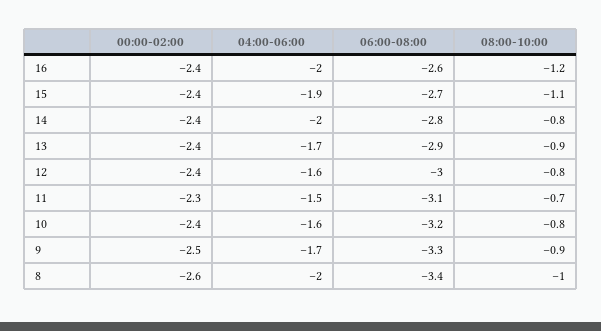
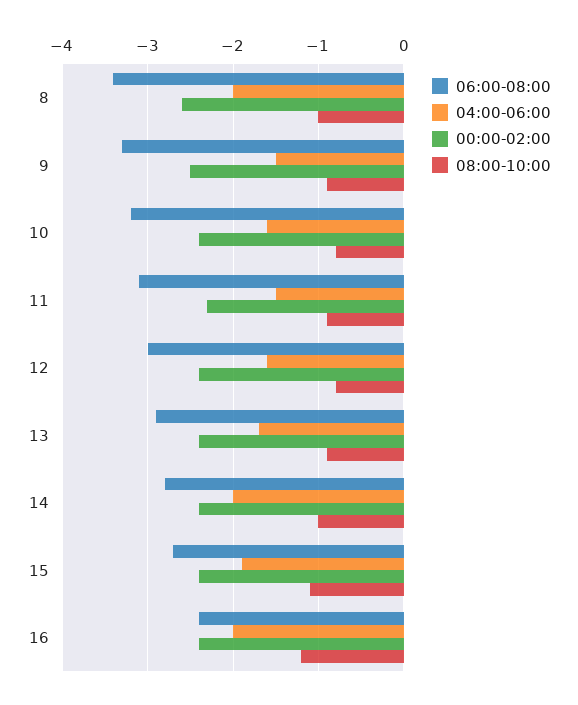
06:00-08:00, 16: -2.6 -> -2.4
08:00-10:00, 14: -0.8 -> -1
08:00-10:00, 11: -0.7 -> -0.9
04:00-06:00, 9: -1.7 -> -1.5

